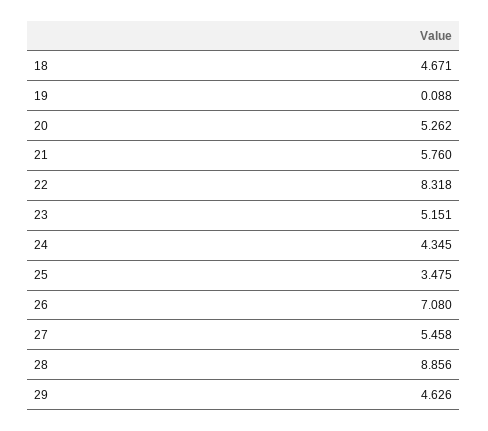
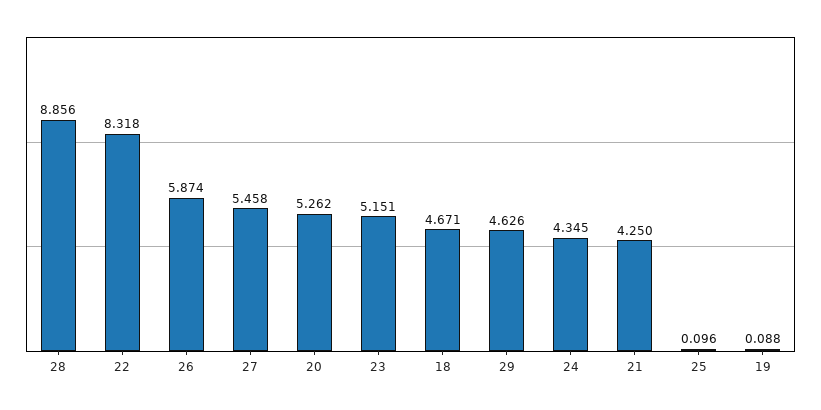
21: 5.76 -> 4.25
25: 3.475 -> 0.096
26: 7.08 -> 5.874

